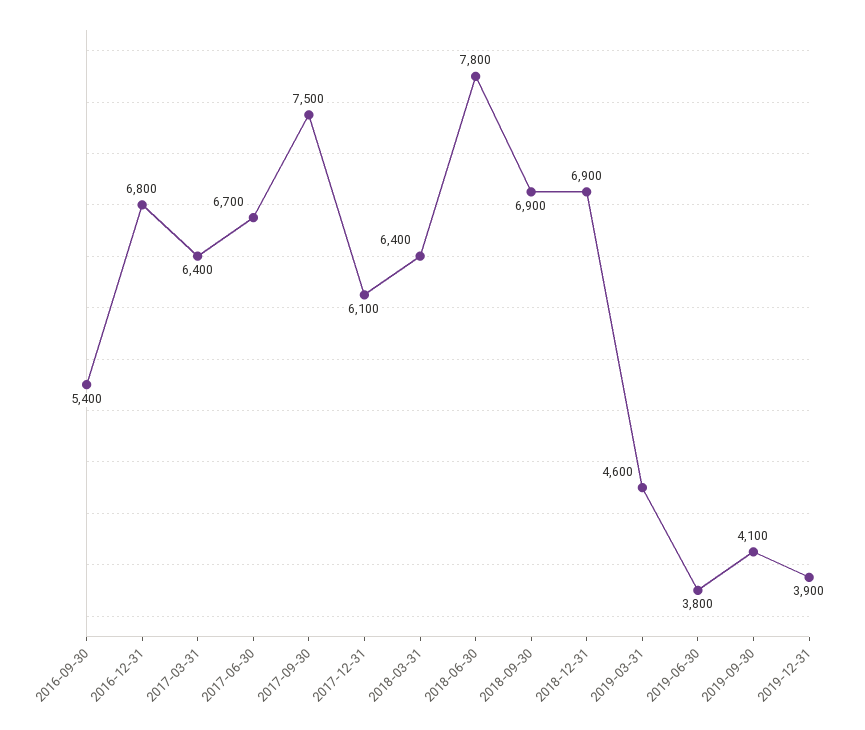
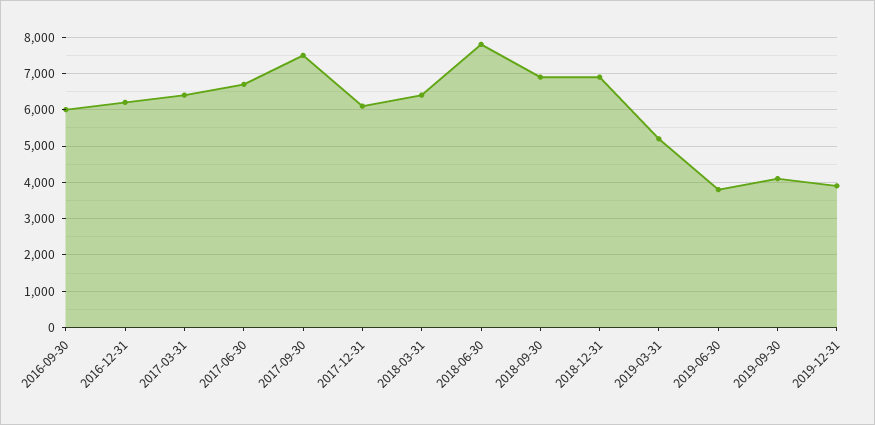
2016-09-30: 5400 -> 6000
2016-12-31: 6800 -> 6200
2019-03-31: 4600 -> 5200

